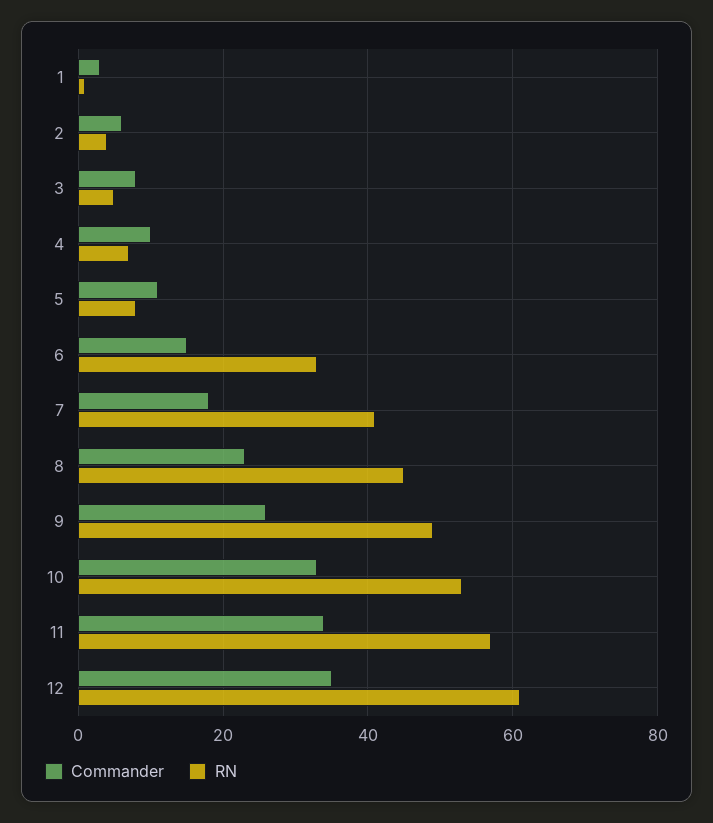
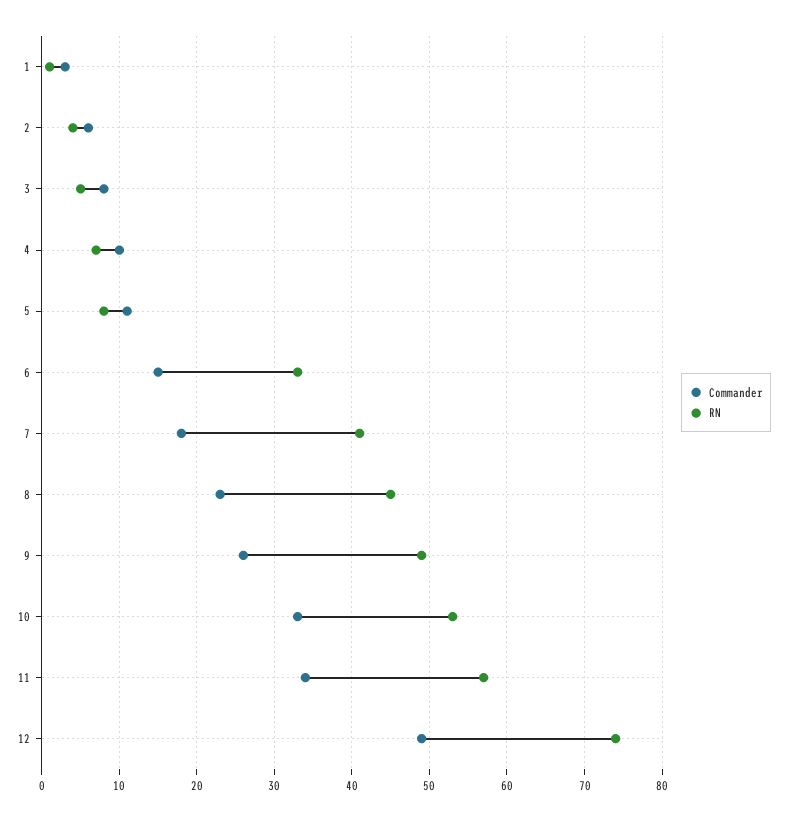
Commander, 12: 35 -> 49
RN, 12: 60 -> 74

